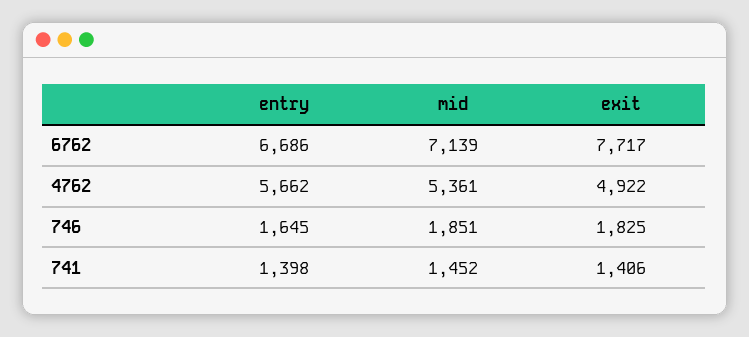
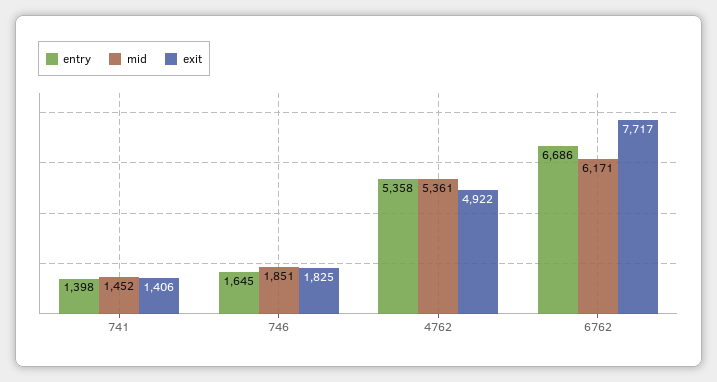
mid, 6762: 7139 -> 6171
entry, 4762: 5662 -> 5358

